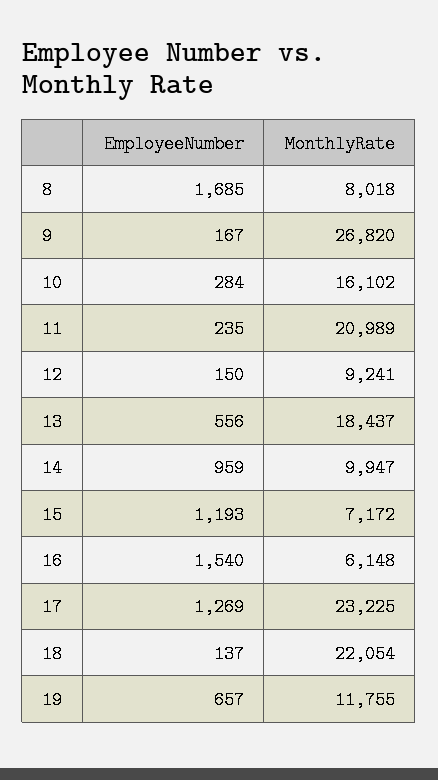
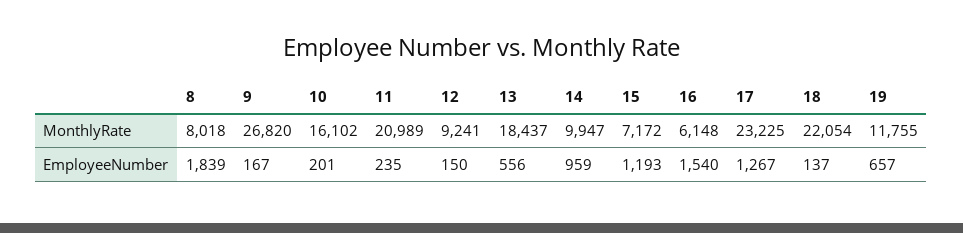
EmployeeNumber, 8: 1685 -> 1839
EmployeeNumber, 10: 284 -> 201
EmployeeNumber, 17: 1269 -> 1267

